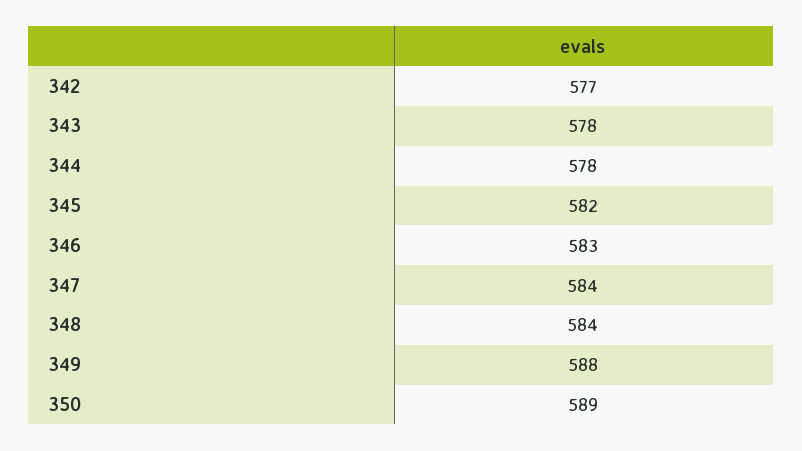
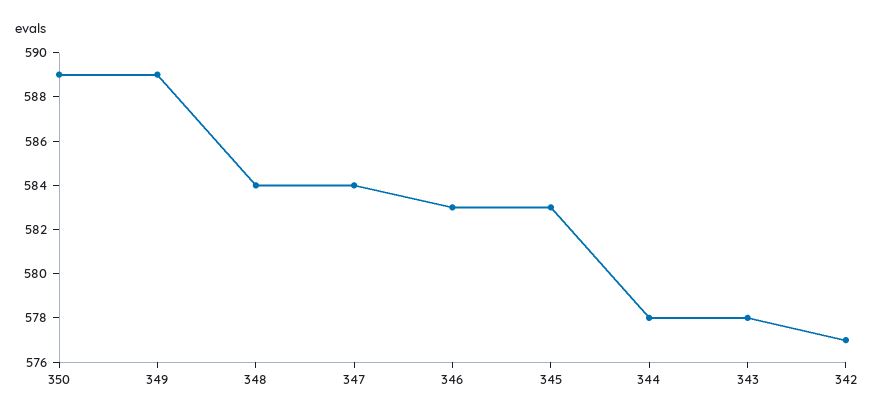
345: 582 -> 583
349: 588 -> 589

